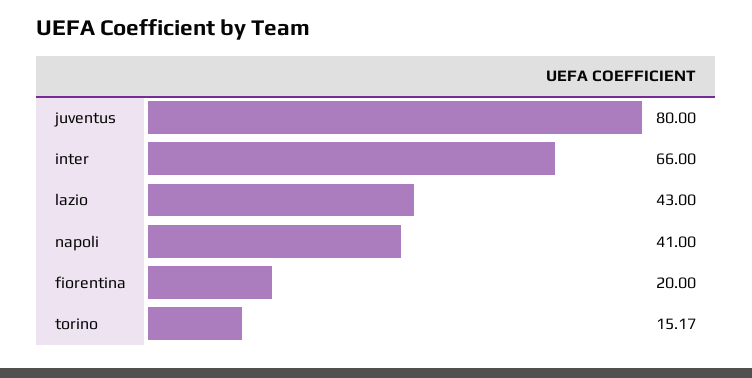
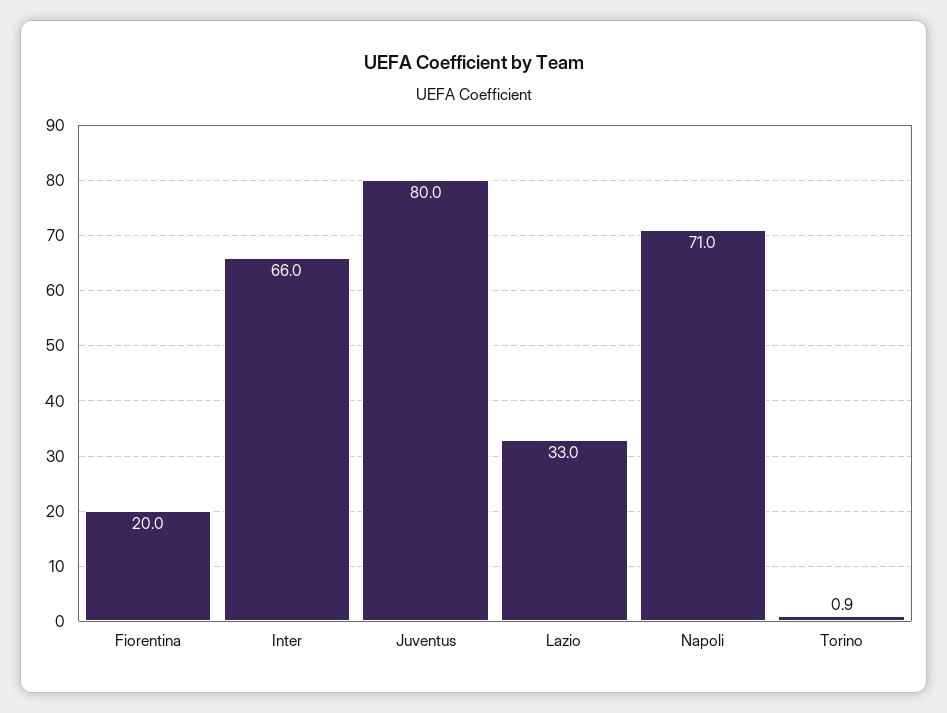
lazio: 43 -> 33
napoli: 41 -> 71
torino: 15.17 -> 0.9

